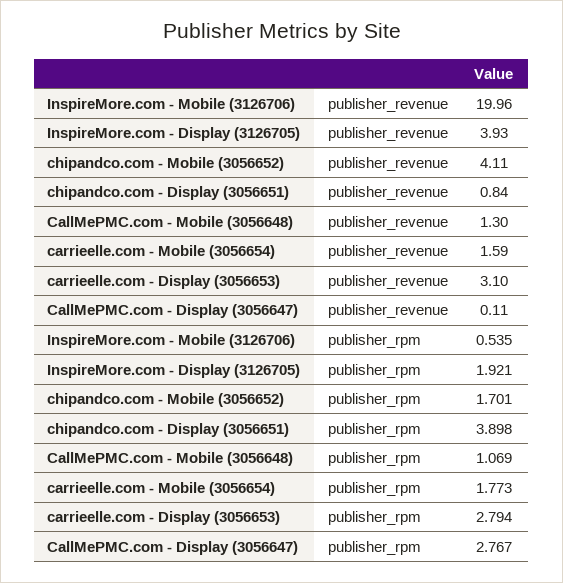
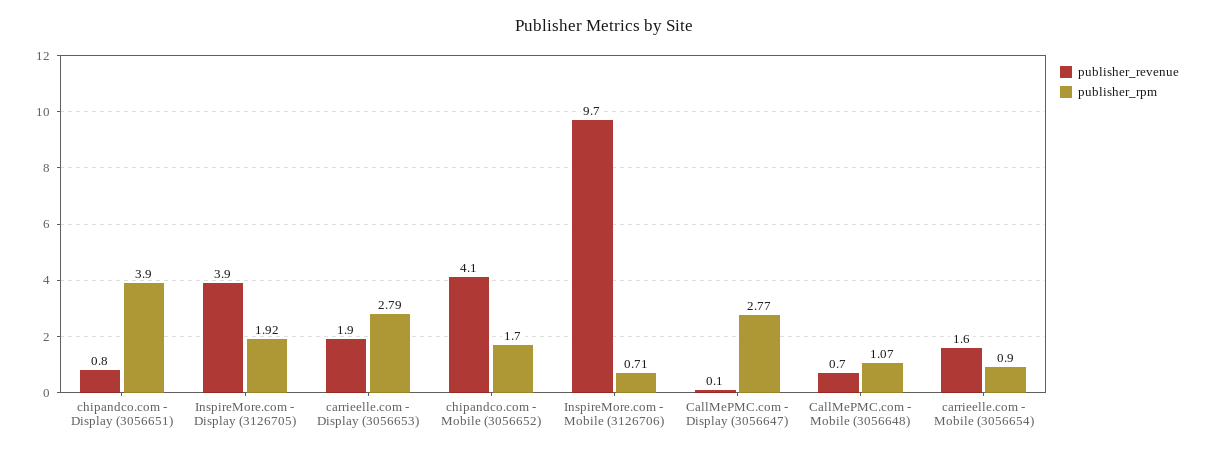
publisher_revenue, InspireMore.com - Mobile (3126706): 19.96 -> 9.7
publisher_revenue, CallMePMC.com - Mobile (3056648): 1.3 -> 0.7
publisher_revenue, carrieelle.com - Display (3056653): 3.1 -> 1.9
publisher_rpm, InspireMore.com - Mobile (3126706): 0.535 -> 0.71
publisher_rpm, carrieelle.com - Mobile (3056654): 1.773 -> 0.9

